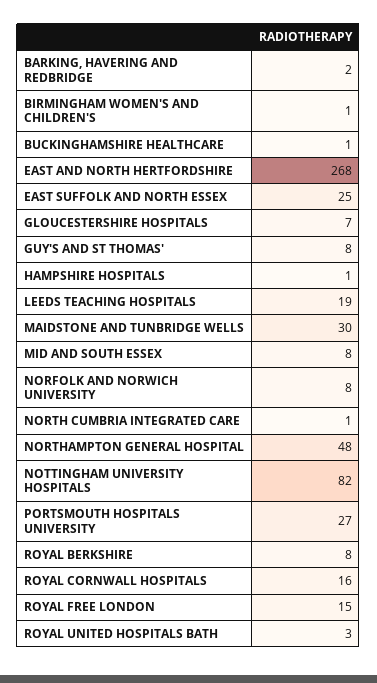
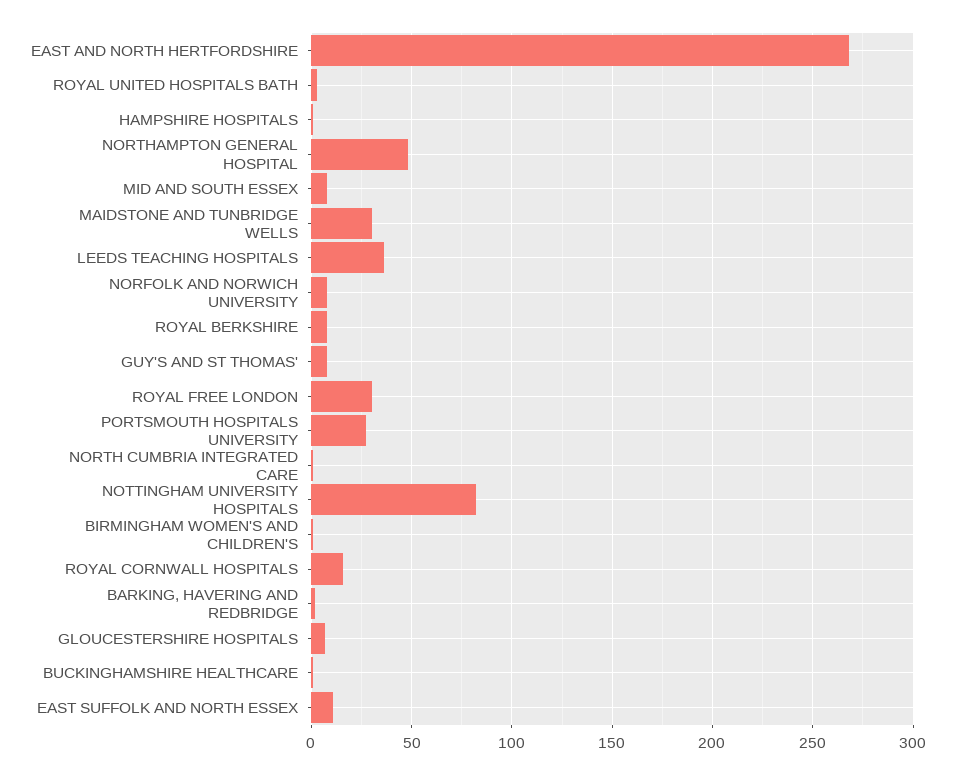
EAST SUFFOLK AND NORTH ESSEX: 25 -> 10
LEEDS TEACHING HOSPITALS: 19 -> 35
ROYAL FREE LONDON: 15 -> 30

